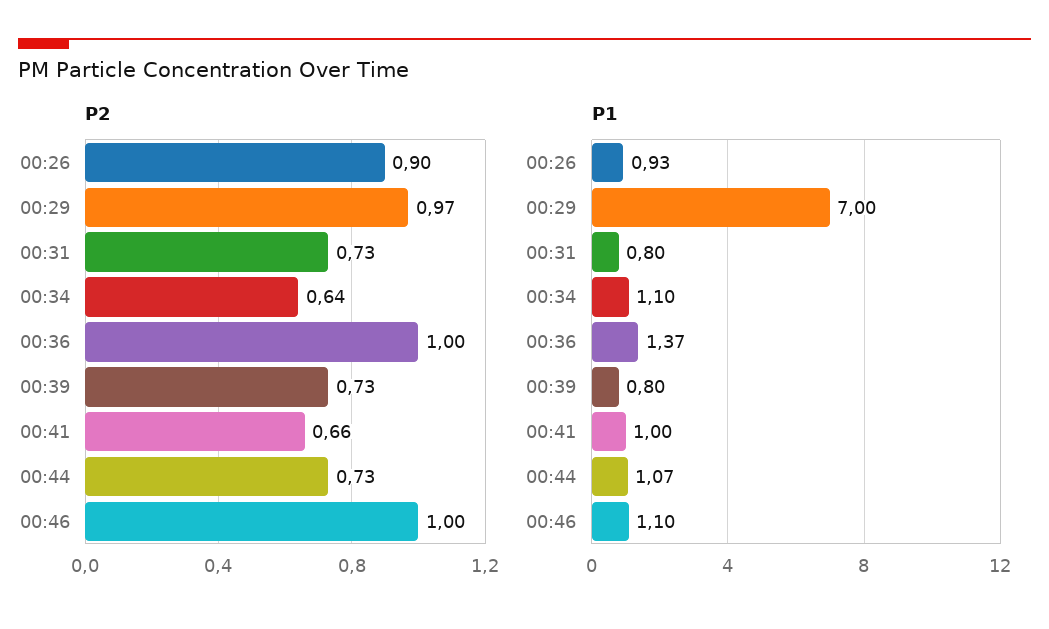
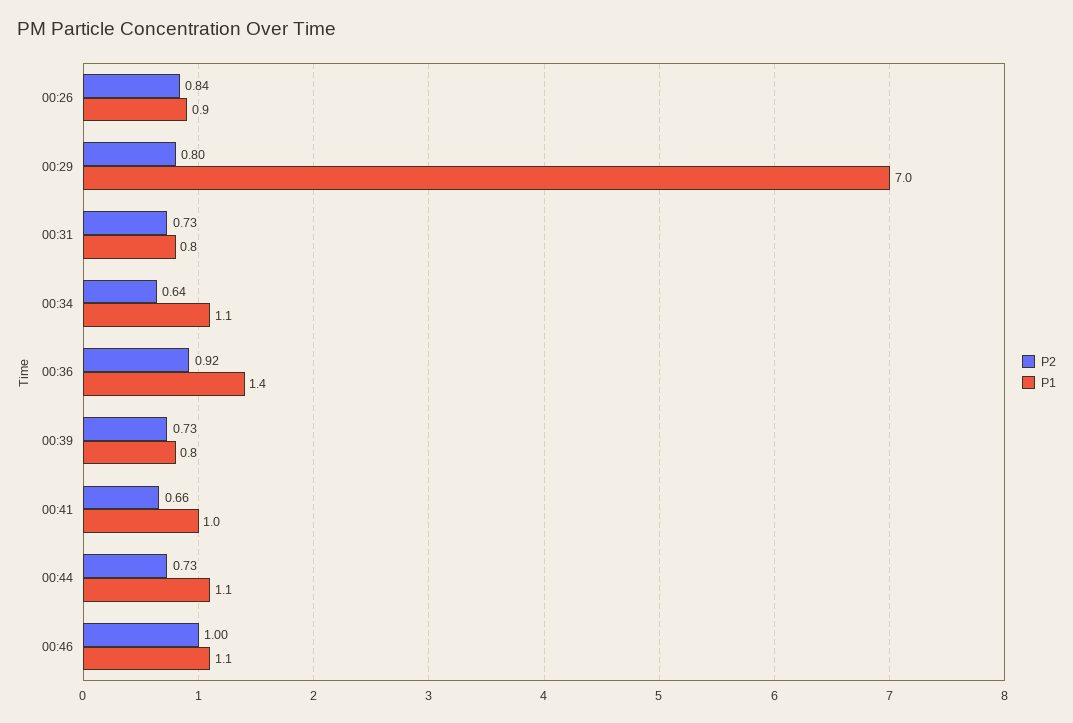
P2, 00:26: 0.9 -> 0.84
P2, 00:29: 0.97 -> 0.8
P2, 00:36: 1 -> 0.92

